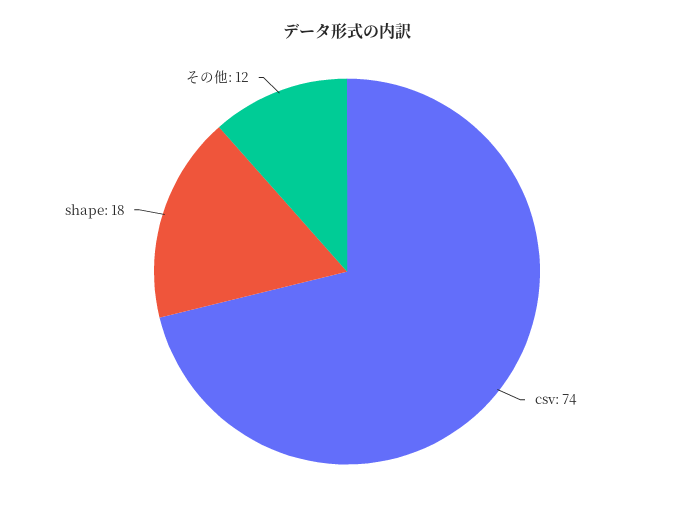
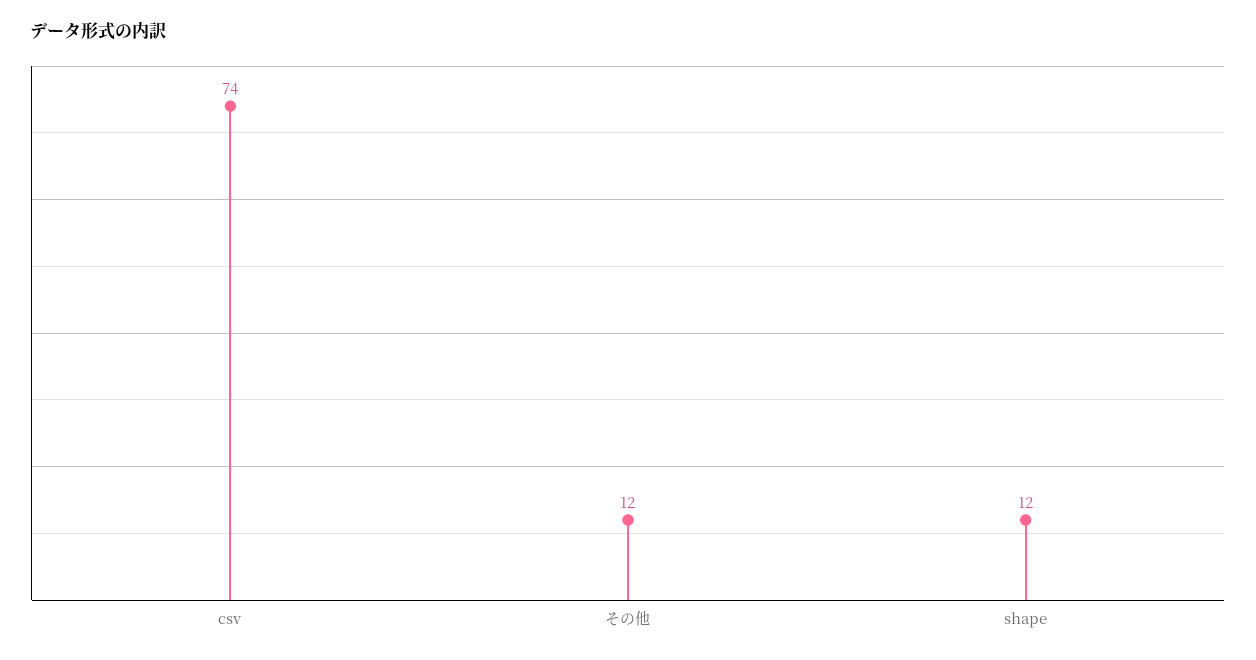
shape: 18 -> 12

